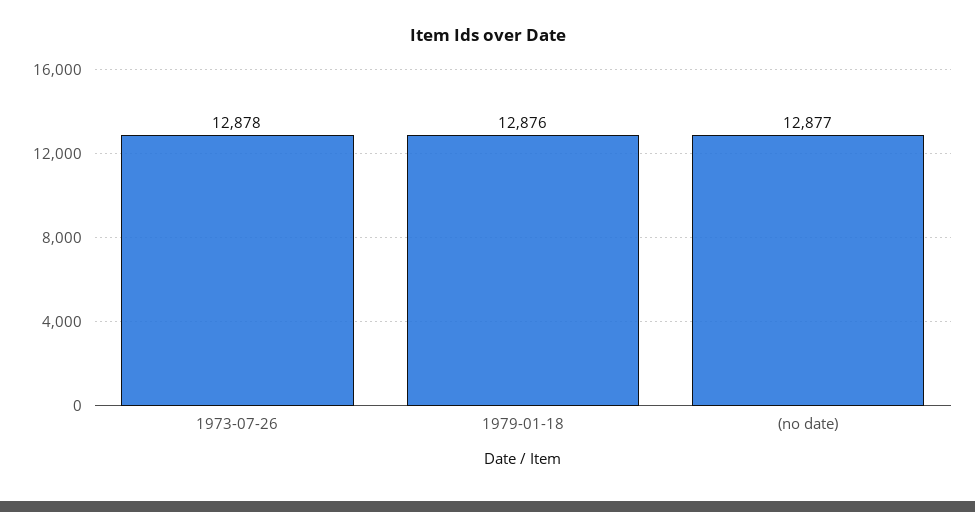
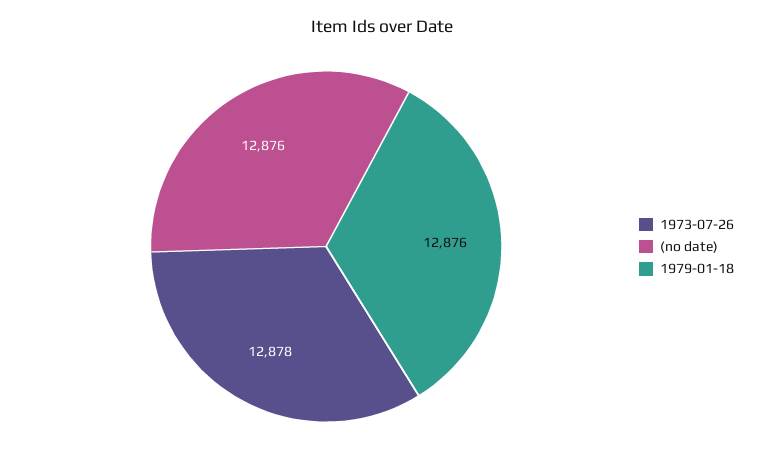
(no date): 12877 -> 12876

